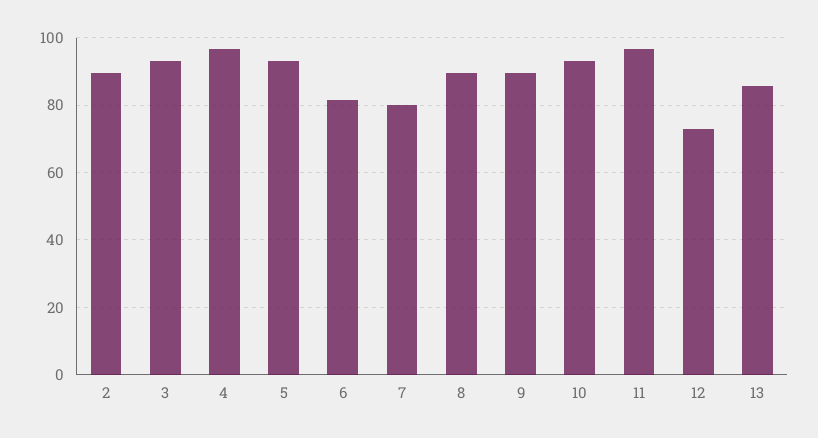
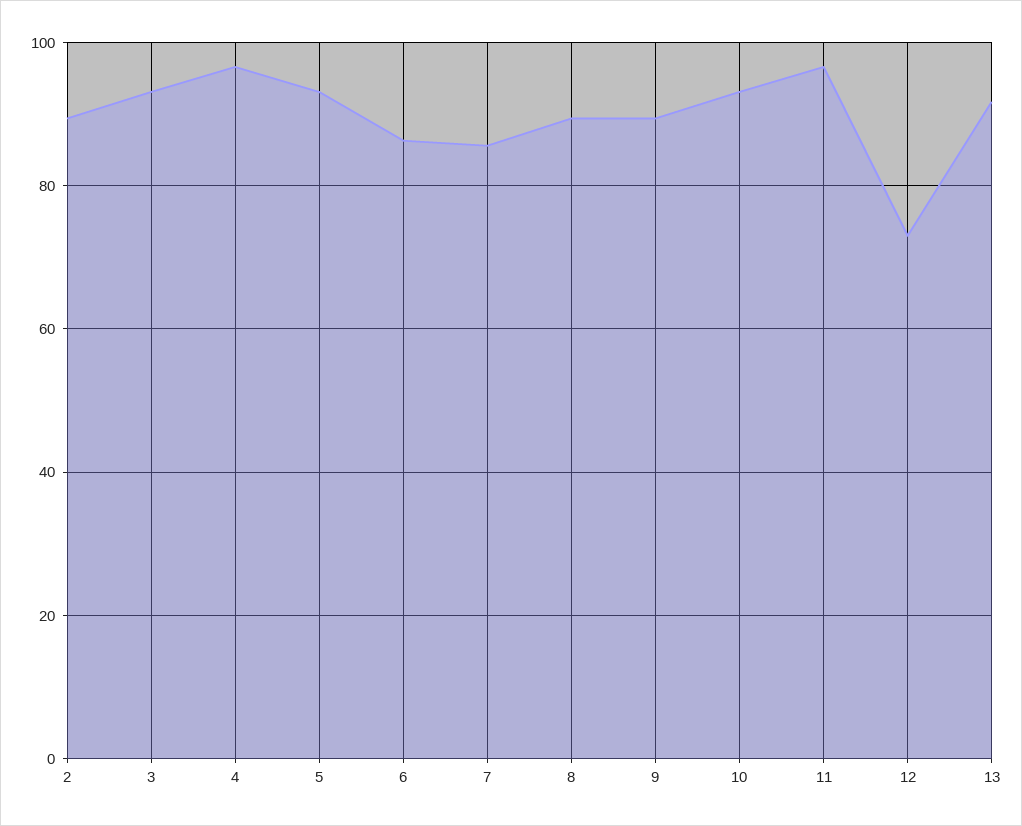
6: 82 -> 86
7: 80 -> 86
13: 86 -> 92

